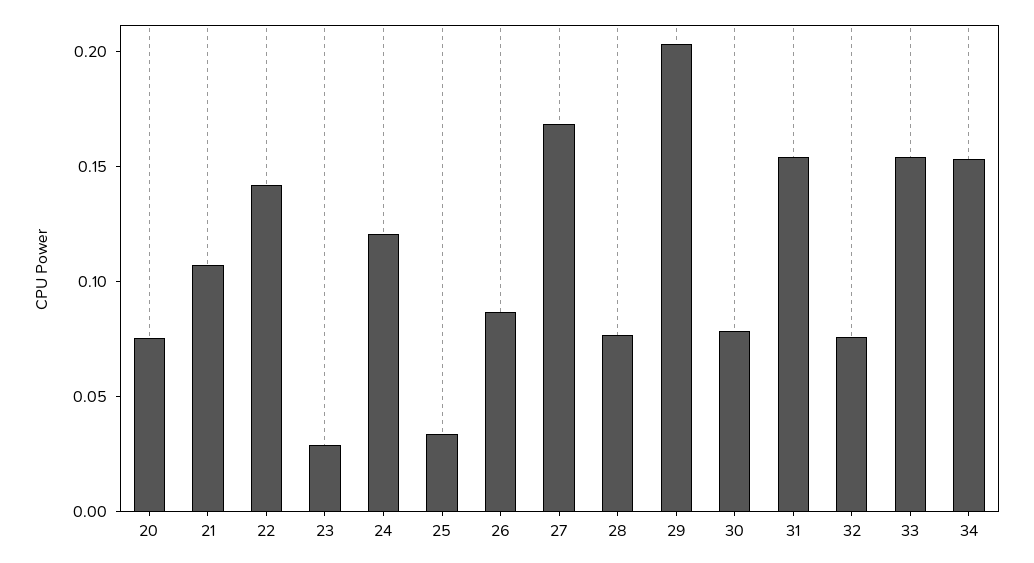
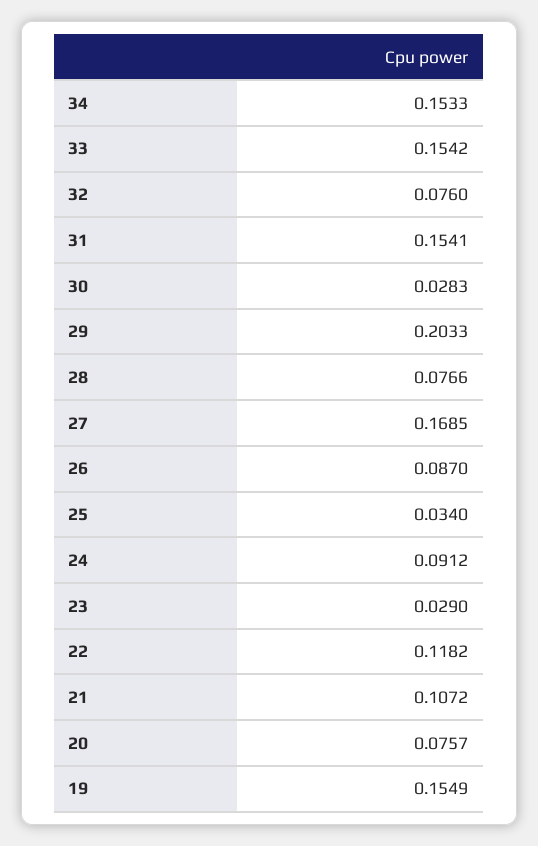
22: 0.14 -> 0.1182
24: 0.12 -> 0.0912
30: 0.08 -> 0.0283
19: none -> 0.1549

